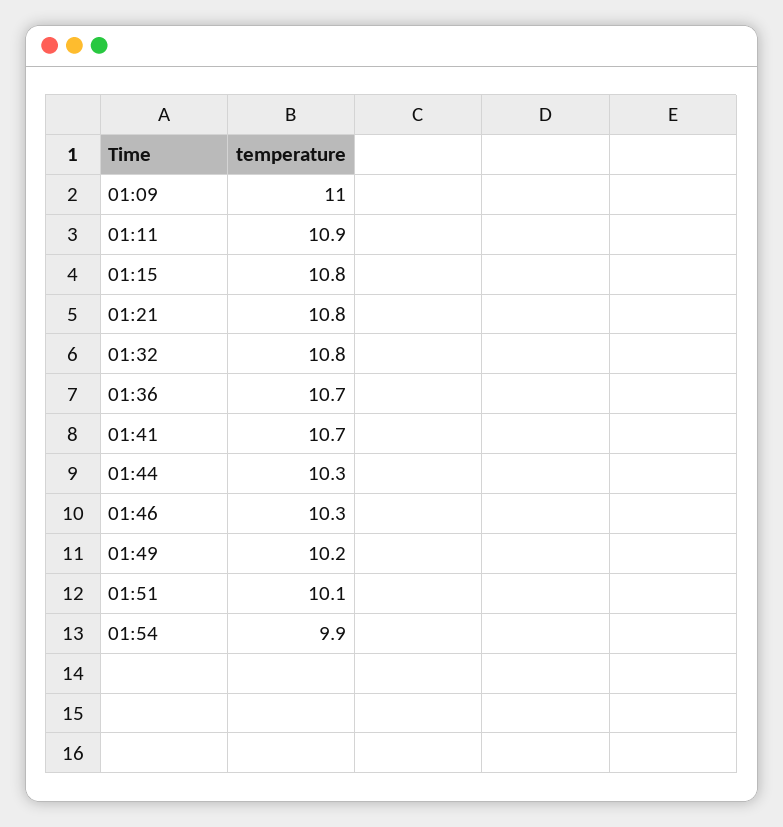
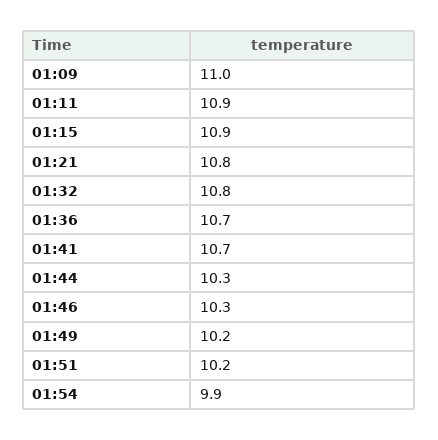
01:15: 10.8 -> 10.9
01:51: 10.1 -> 10.2

